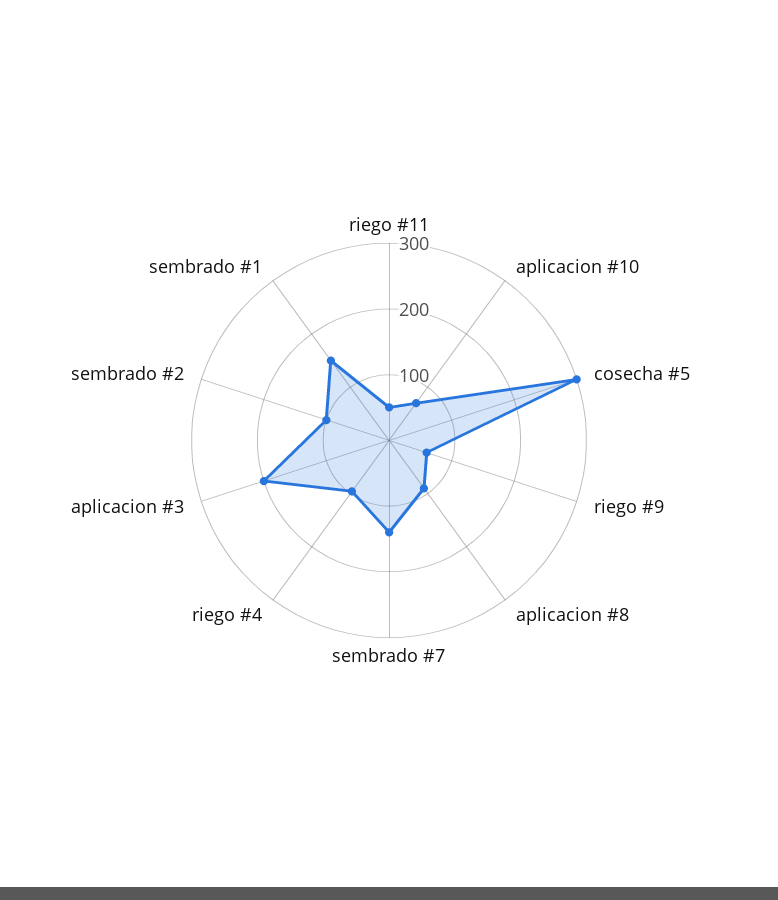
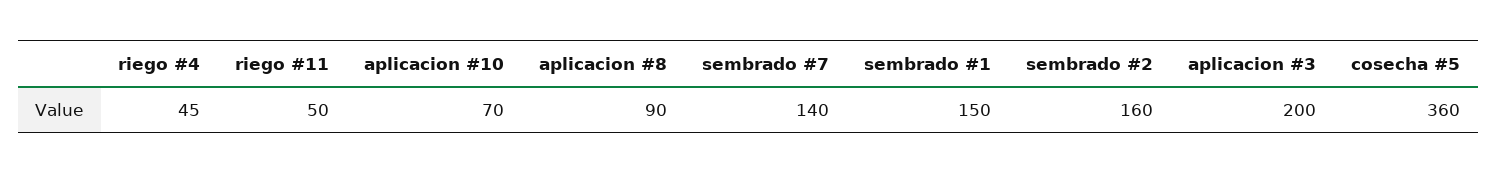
cosecha #5: 300 -> 360
riego #9: 60 -> none
riego #4: 100 -> 45
sembrado #2: 100 -> 160

